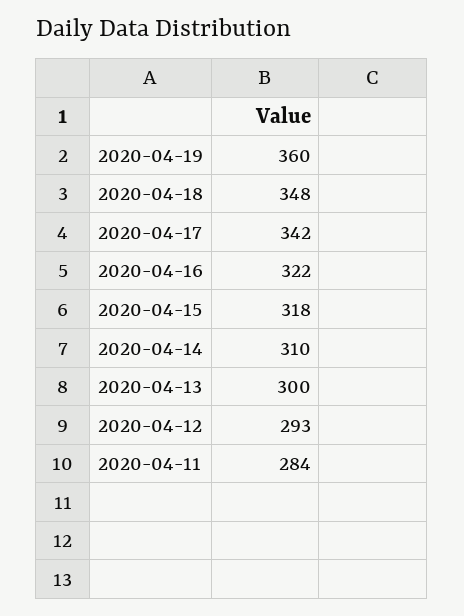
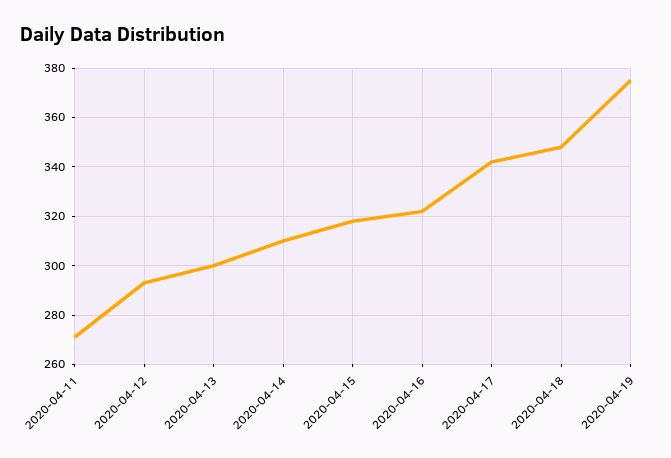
2020-04-19: 360 -> 375
2020-04-11: 284 -> 270

